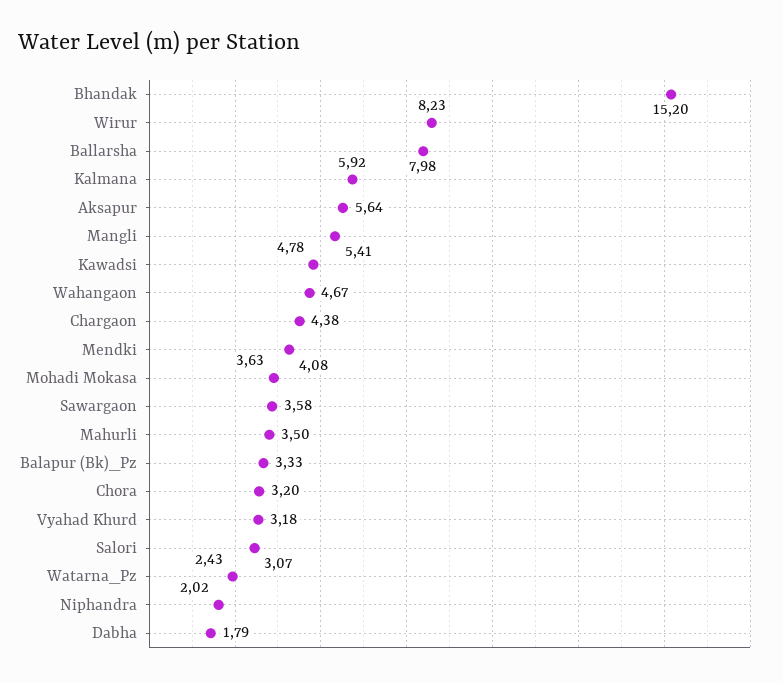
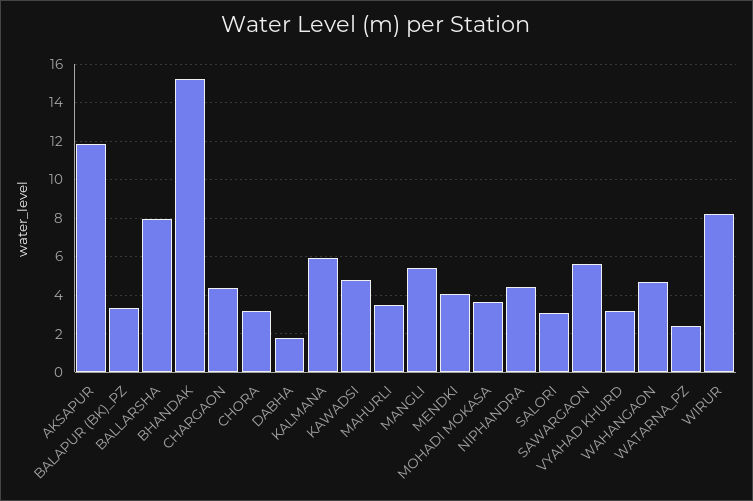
Aksapur: 5.64 -> 12
Sawargaon: 3.58 -> 5.5
Niphandra: 2.02 -> 4.5

